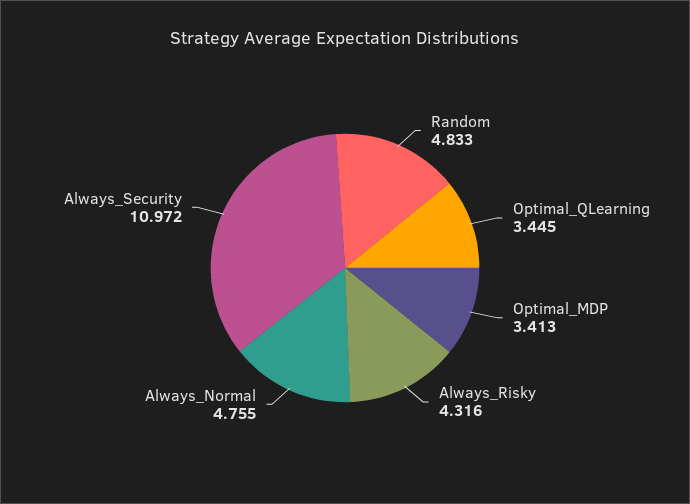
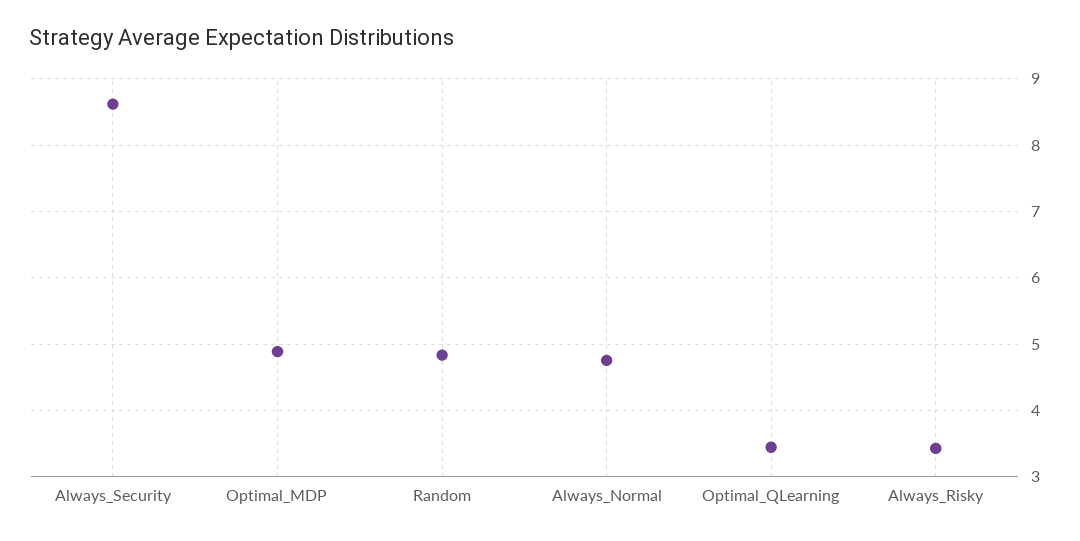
Optimal_MDP: 3.413 -> 4.9
Always_Risky: 4.316 -> 3.4
Always_Security: 10.972 -> 8.6

